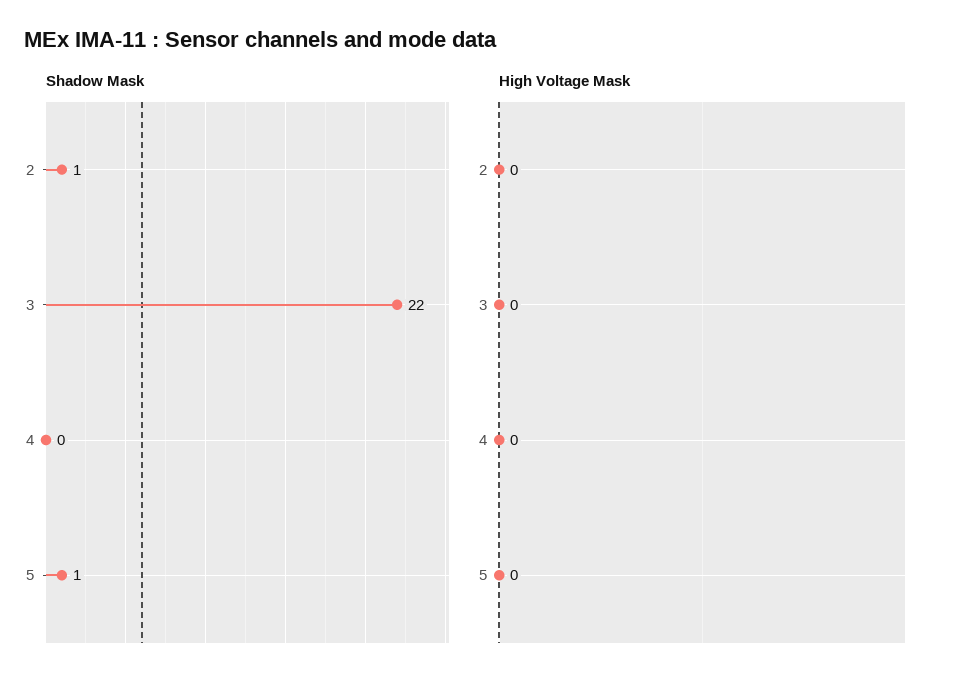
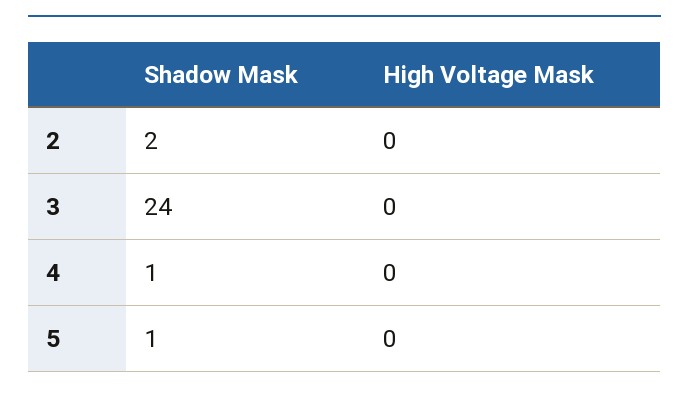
Shadow Mask, 2: 1 -> 2
Shadow Mask, 3: 22 -> 24
Shadow Mask, 4: 0 -> 1

